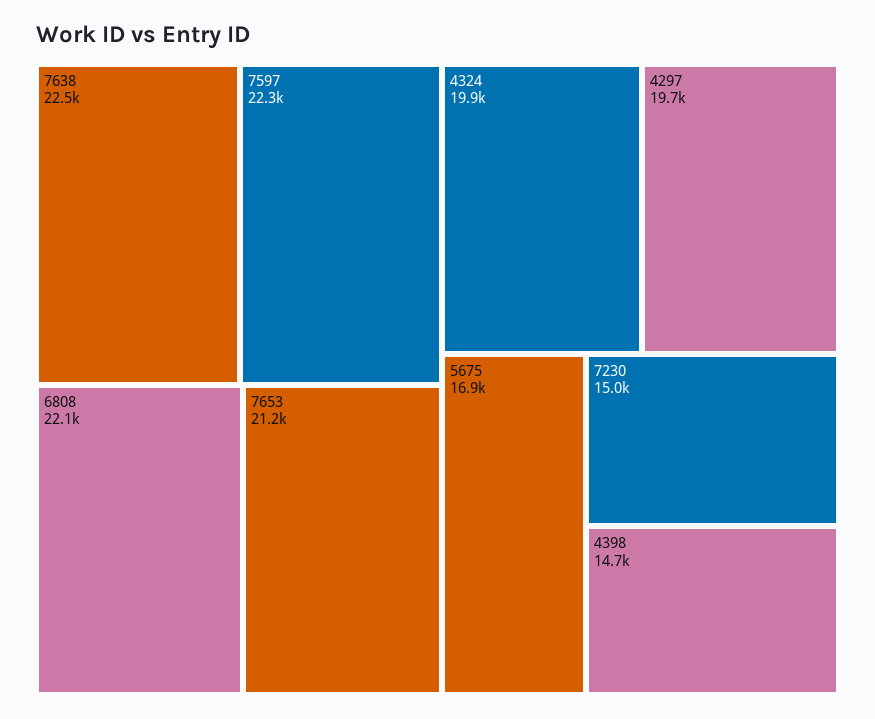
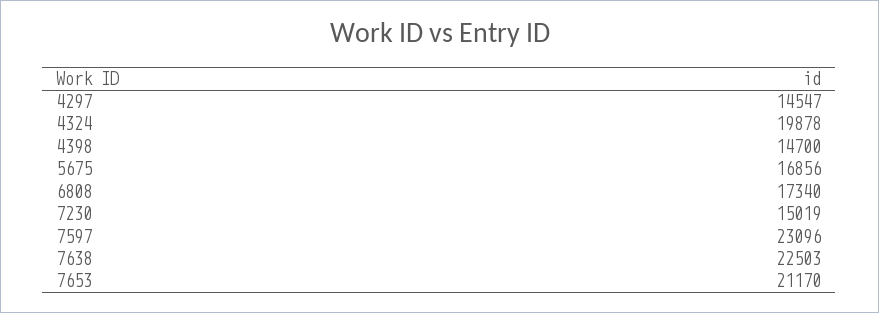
7597: 22300 -> 23096
6808: 22100 -> 17340
4297: 19700 -> 14547

